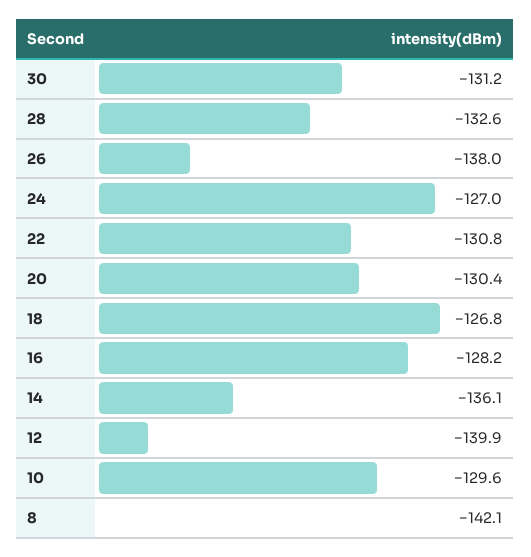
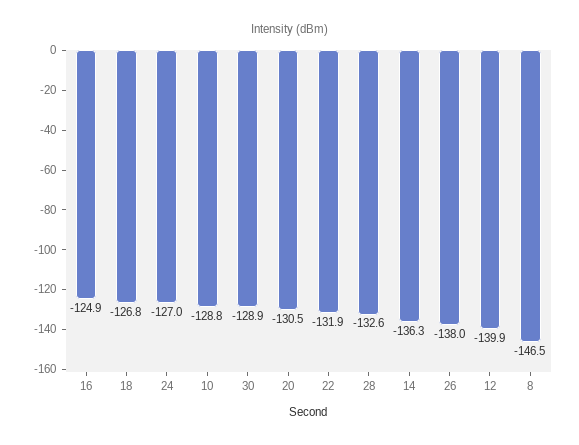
30: -131.2 -> -128.9
22: -130.8 -> -131.9
20: -130.4 -> -130.5
16: -128.2 -> -124.9
14: -136.1 -> -136.3
10: -129.6 -> -128.8
8: -142.1 -> -146.5

